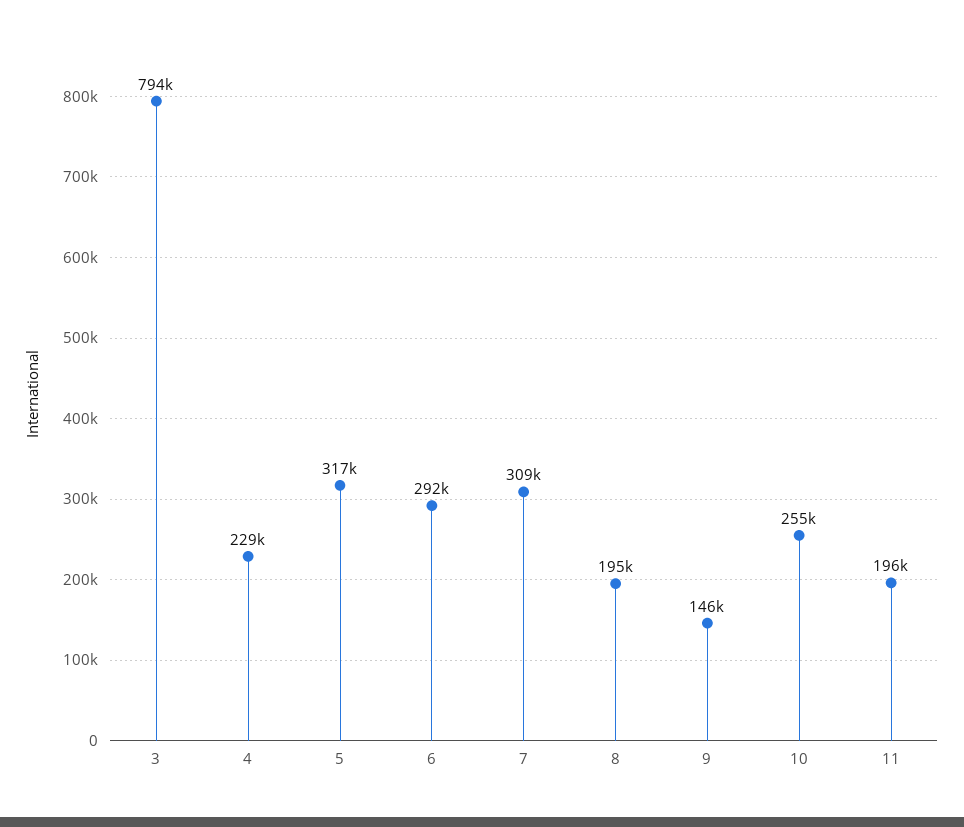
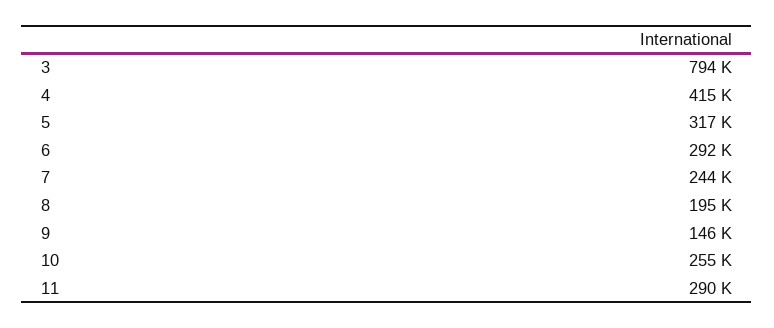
4: 229000 -> 415000
7: 309000 -> 244000
11: 196000 -> 290000

